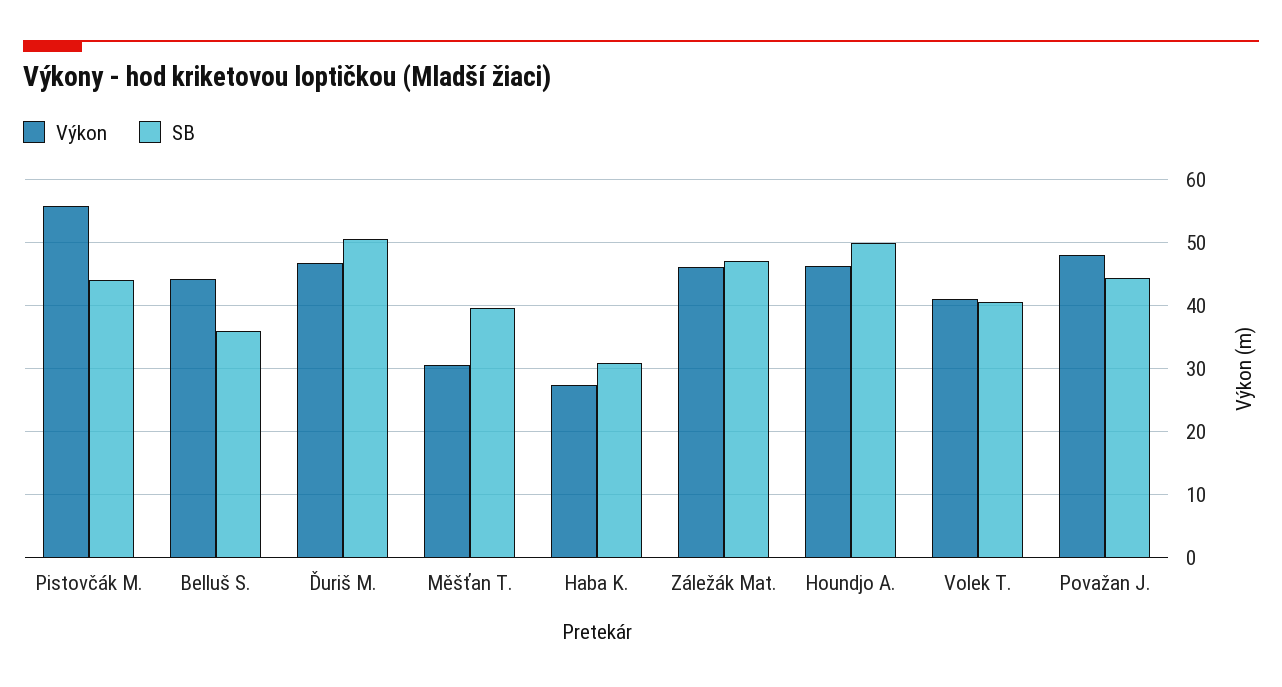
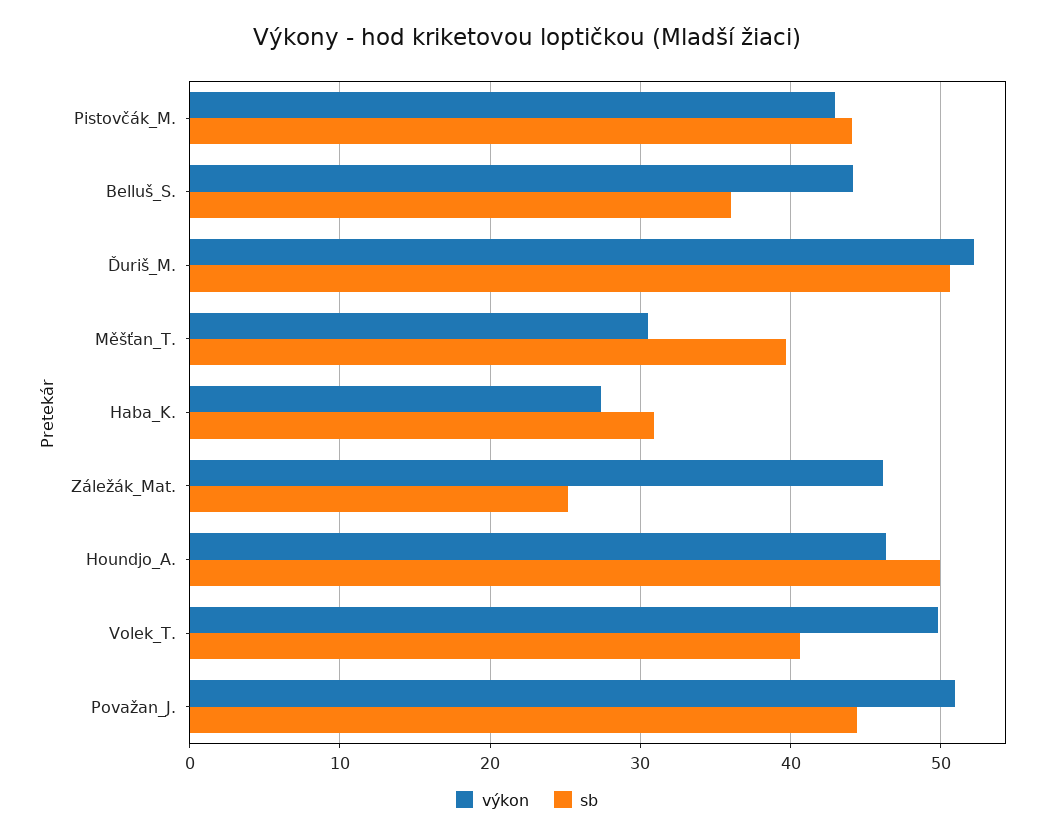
Výkon, Pistovčák M.: 56 -> 43
Výkon, Ďuriš M.: 47 -> 52
SB, Záležák Mat.: 47 -> 25
Výkon, Volek T.: 41 -> 50
Výkon, Považan J.: 48 -> 51

